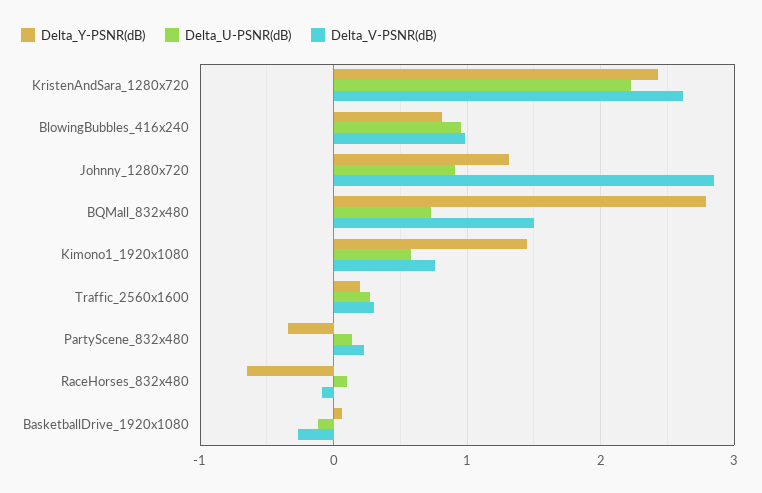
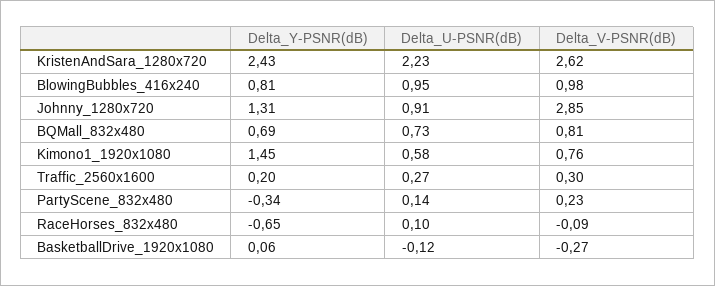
Delta_Y-PSNR(dB), BQMall_832x480: 2.8 -> 0.69
Delta_V-PSNR(dB), BQMall_832x480: 1.5 -> 0.81

